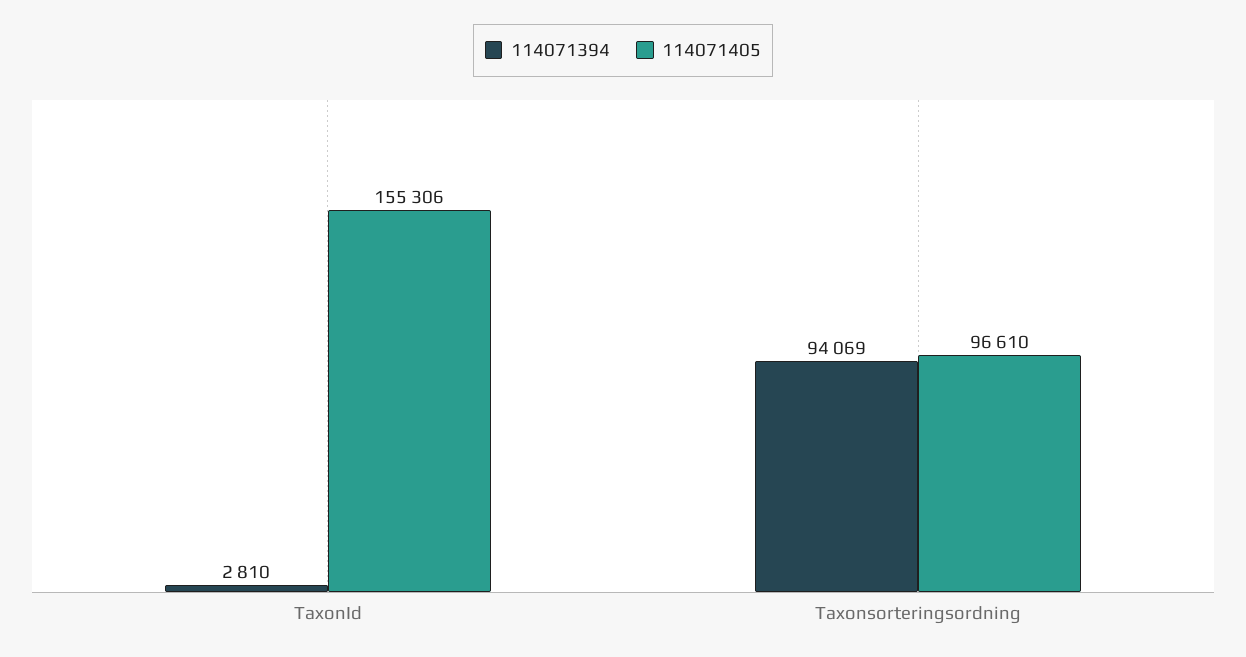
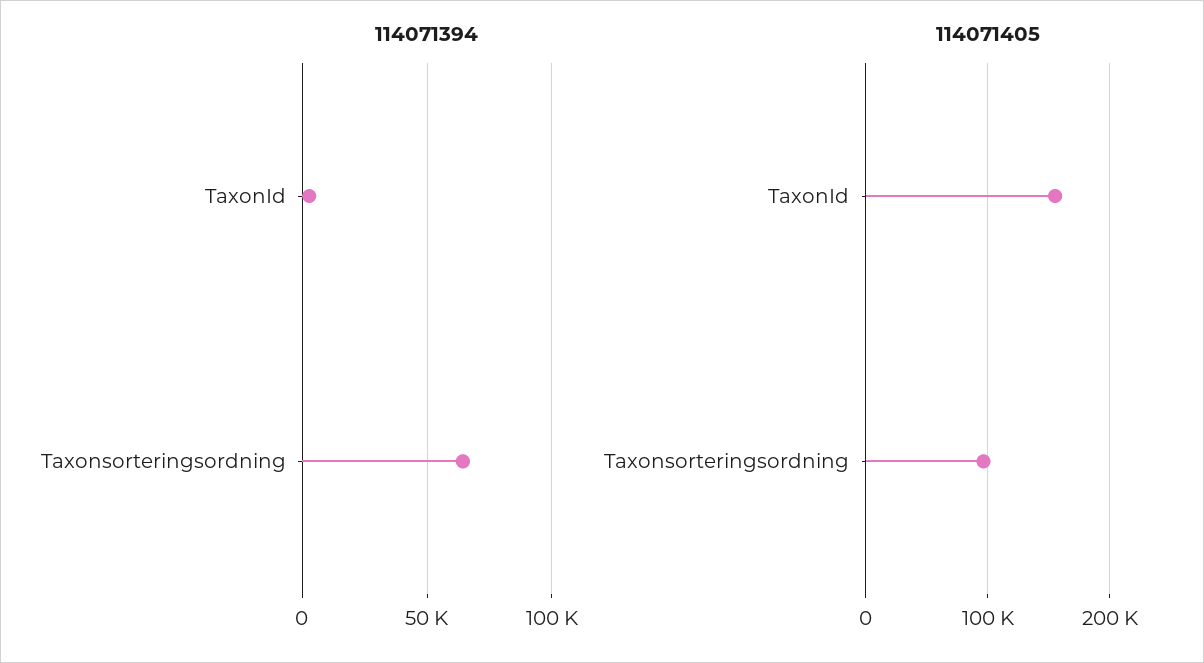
114071394, Taxonsorteringsordning: 94069 -> 65000

